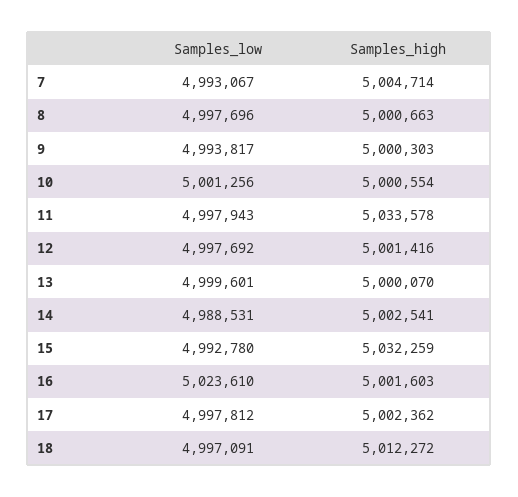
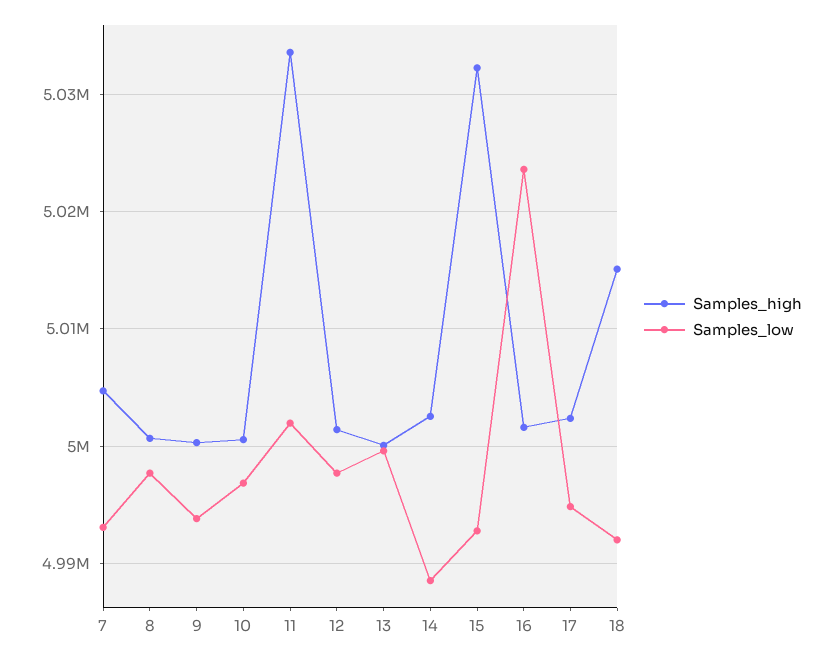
Samples_low, 10: 5001256 -> 4997000
Samples_low, 11: 4997943 -> 5002000
Samples_low, 17: 4997812 -> 4995000
Samples_low, 18: 4997091 -> 4992000
Samples_high, 18: 5012272 -> 5015000

